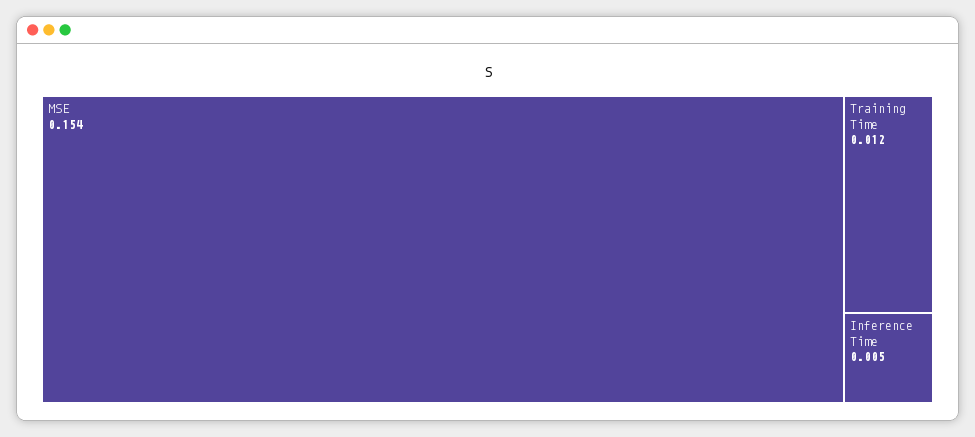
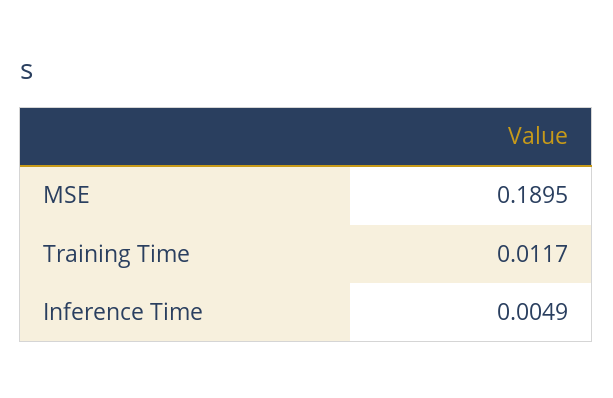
MSE: 0.154 -> 0.1895

